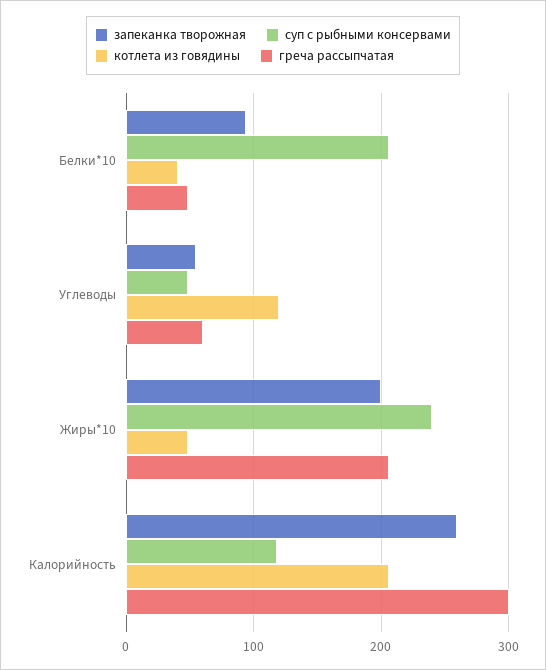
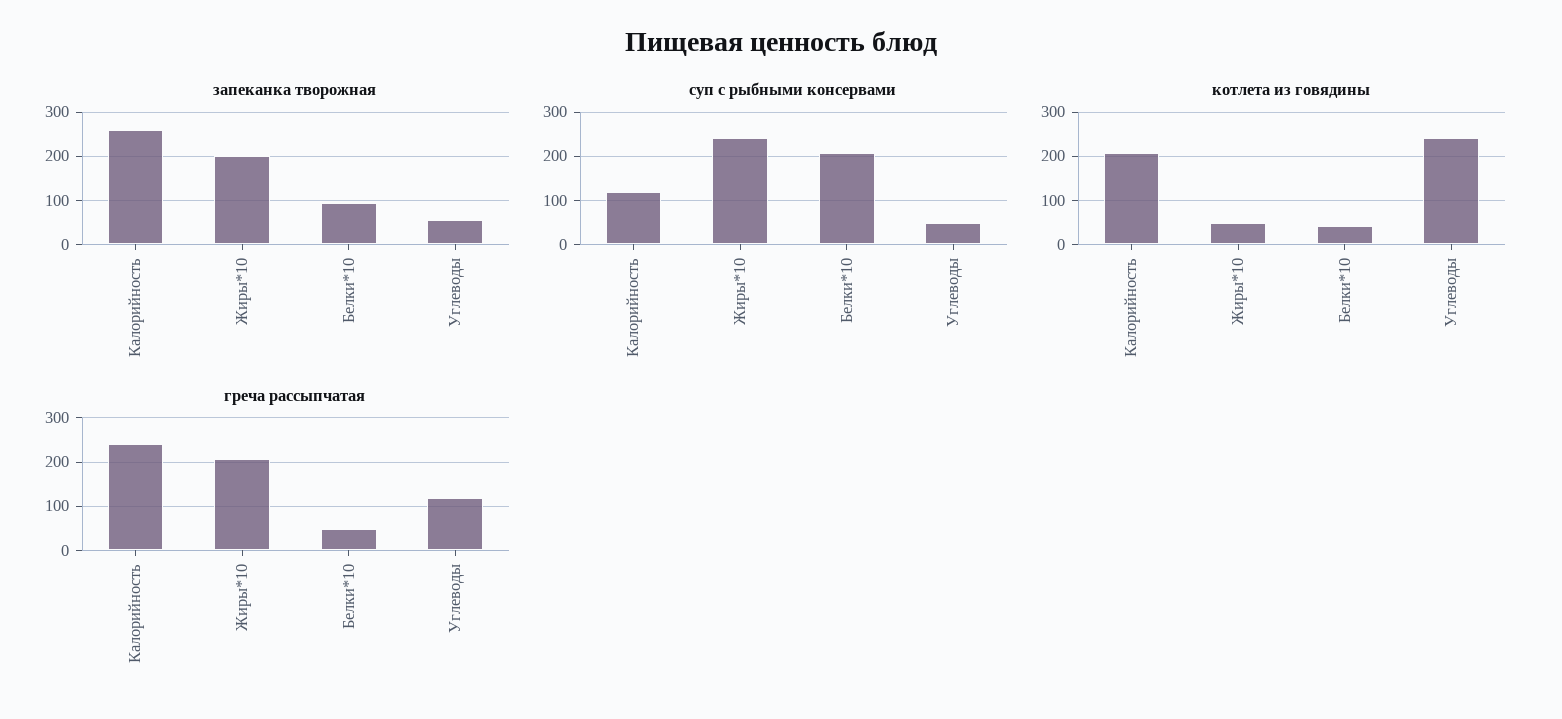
котлета из говядины, Углеводы: 120 -> 240
греча рассыпчатая, Углеводы: 60 -> 120
греча рассыпчатая, Калорийность: 300 -> 240

